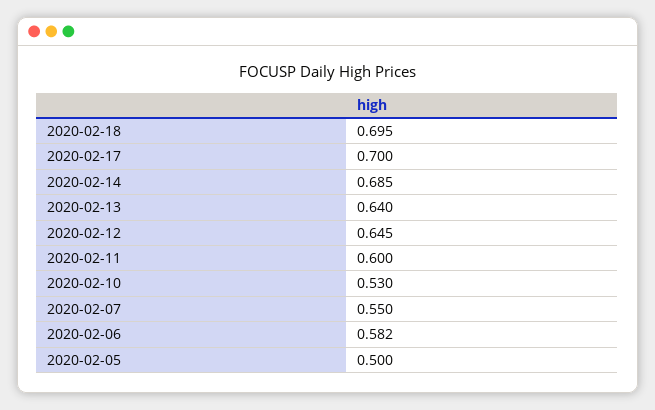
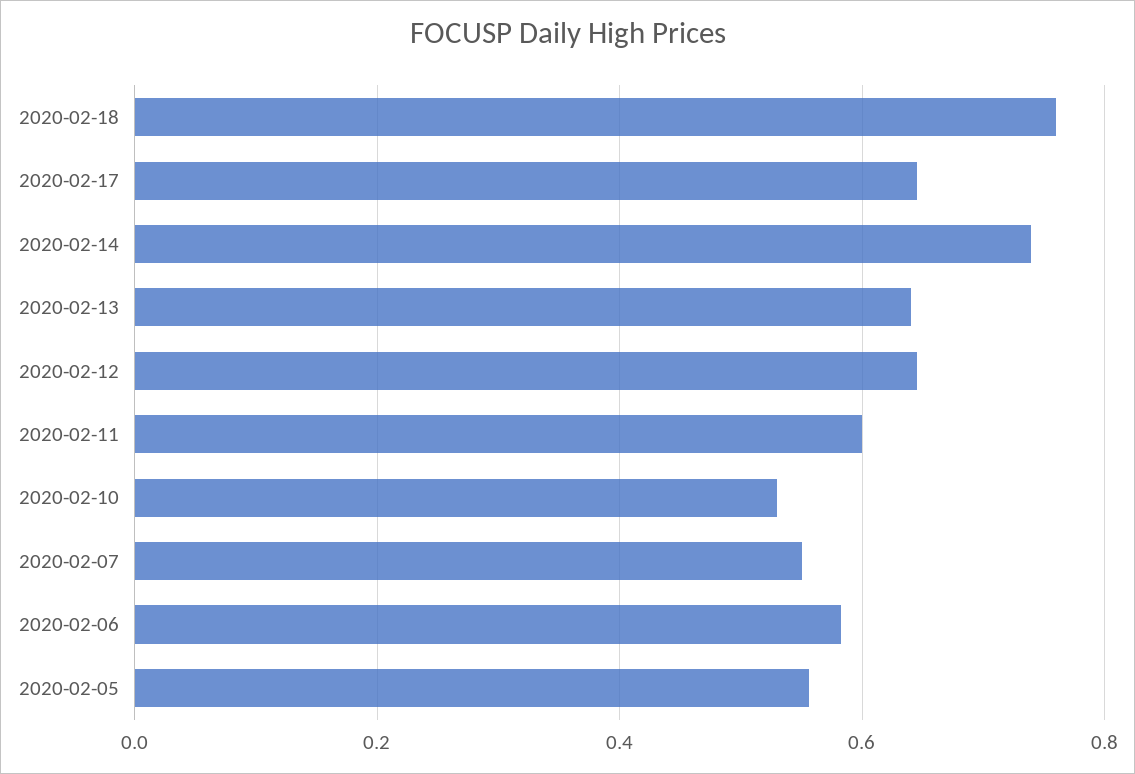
2020-02-18: 0.695 -> 0.76
2020-02-17: 0.7 -> 0.64
2020-02-14: 0.685 -> 0.74
2020-02-05: 0.5 -> 0.56

